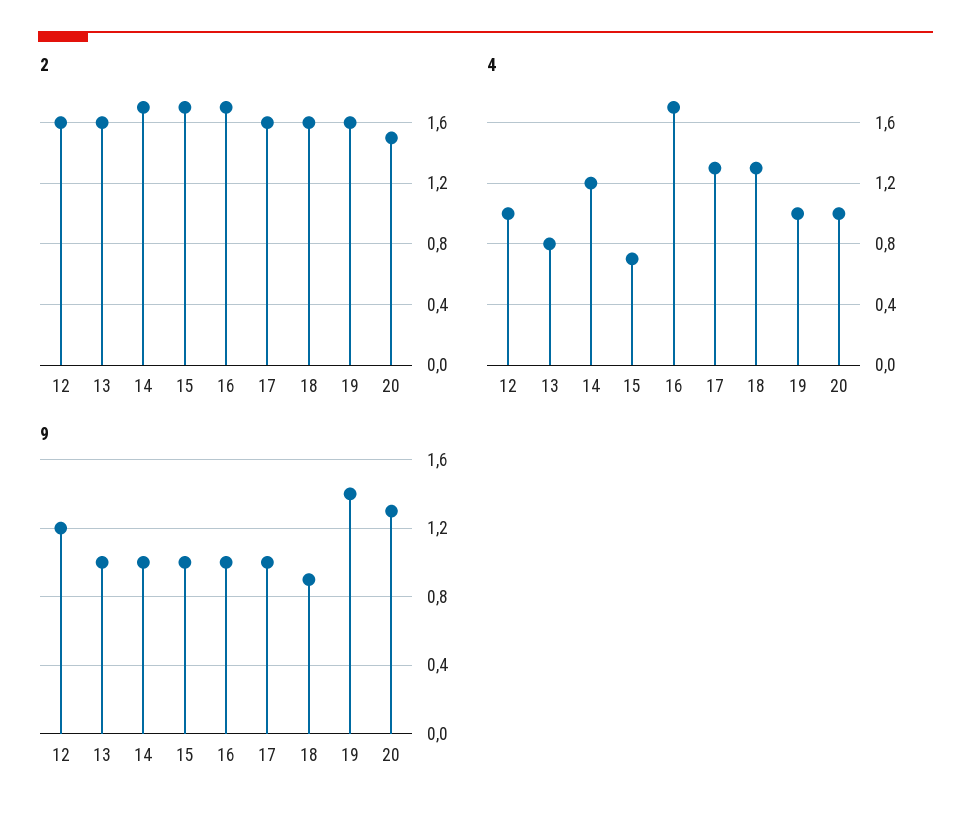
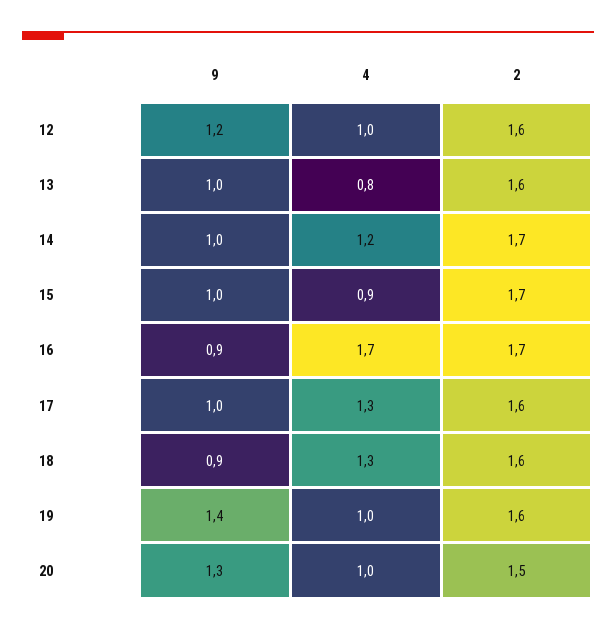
4, 15: 0.7 -> 0.9
9, 16: 1 -> 0.9

